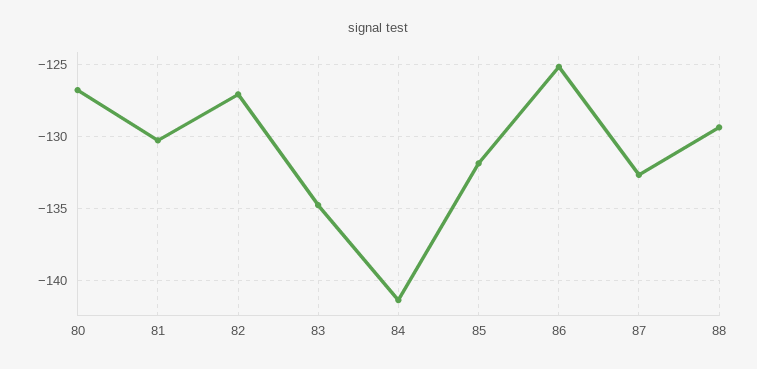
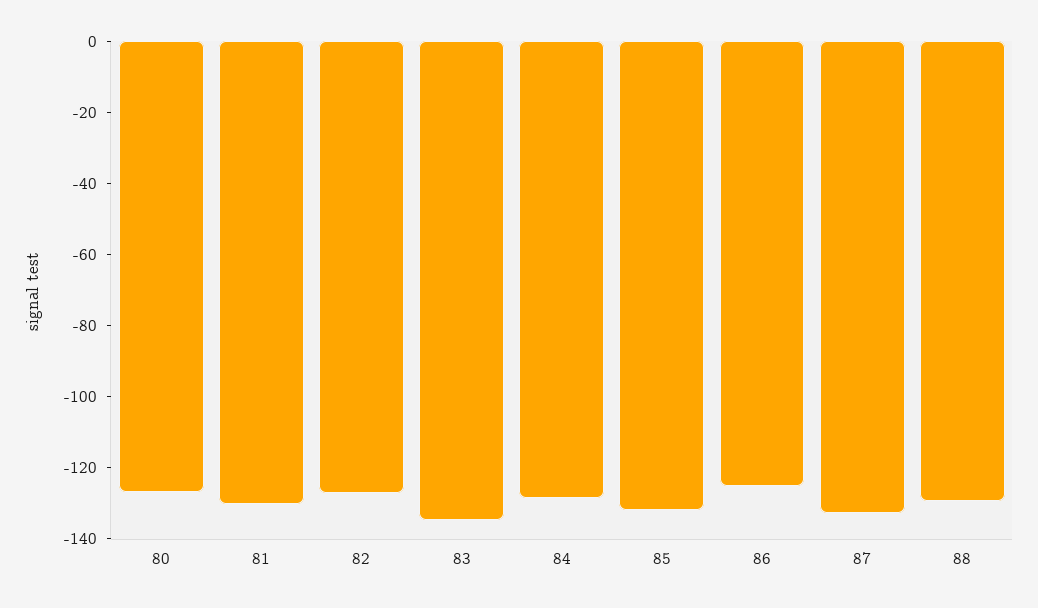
84: -141.5 -> -130

